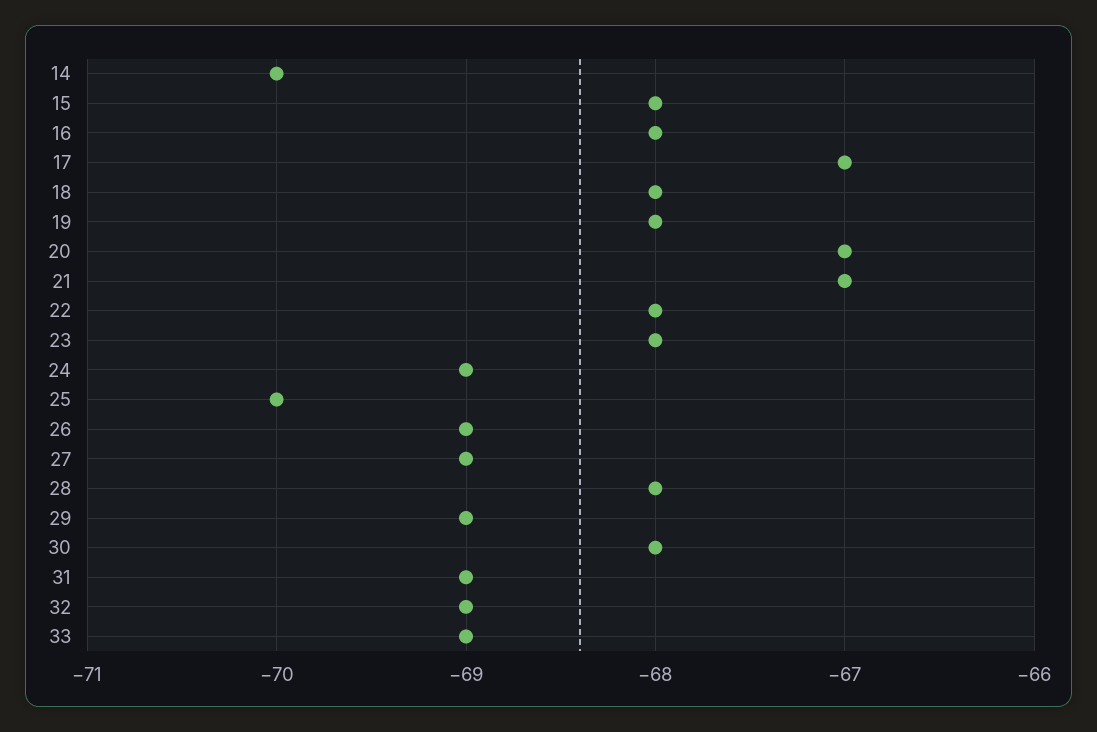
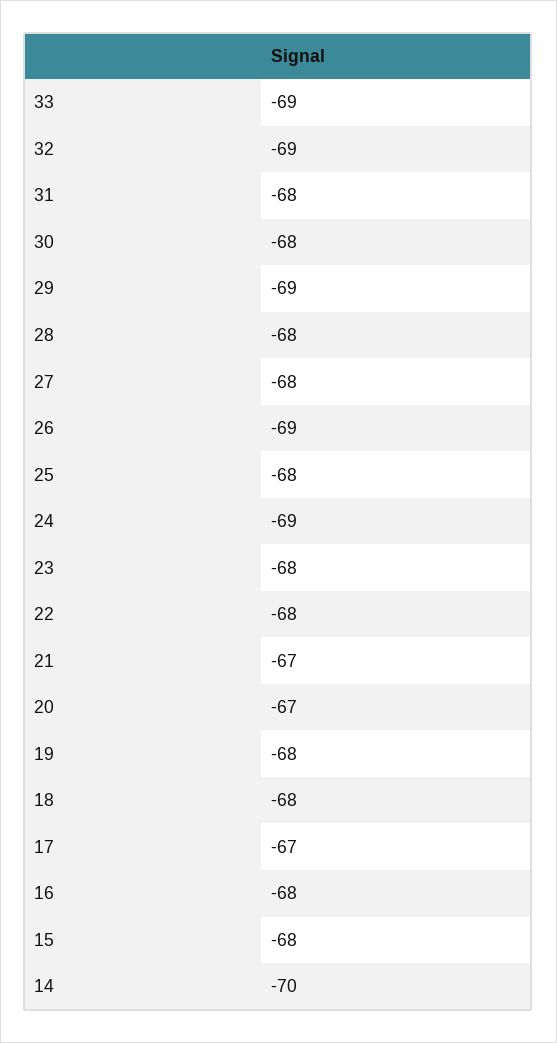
25: -70 -> -68
27: -69 -> -68
31: -69 -> -68

